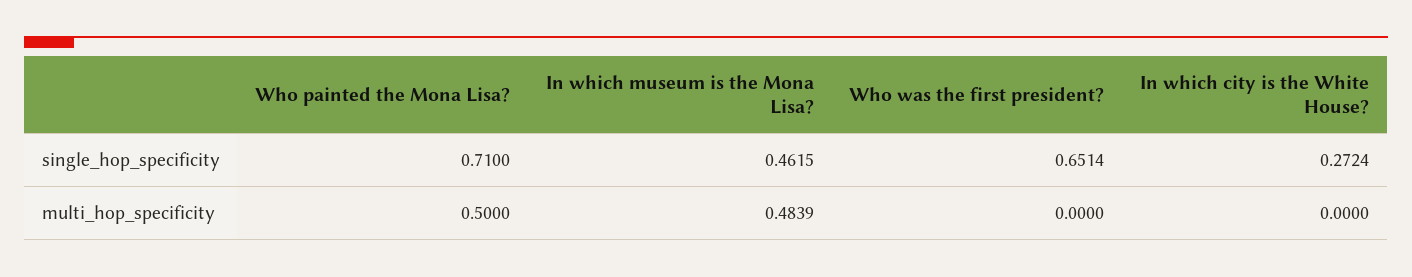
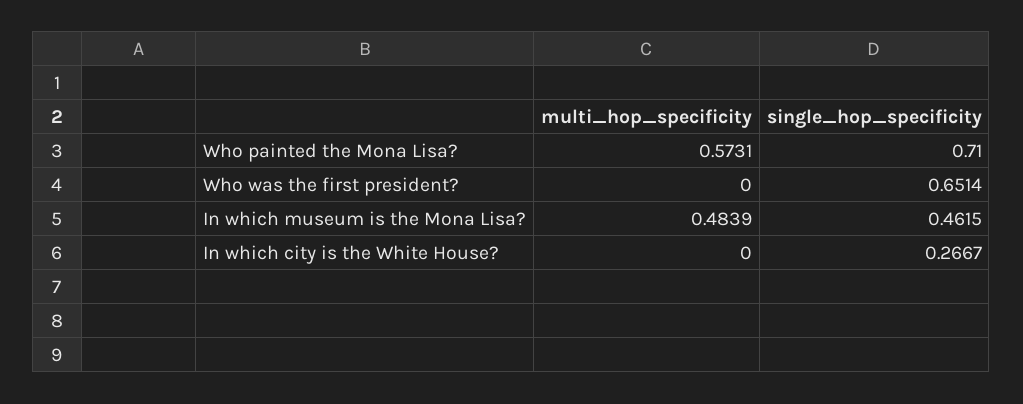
In which city is the White House?, single_hop_specificity: 0.2724 -> 0.2667
Who painted the Mona Lisa?, multi_hop_specificity: 0.5 -> 0.5731

